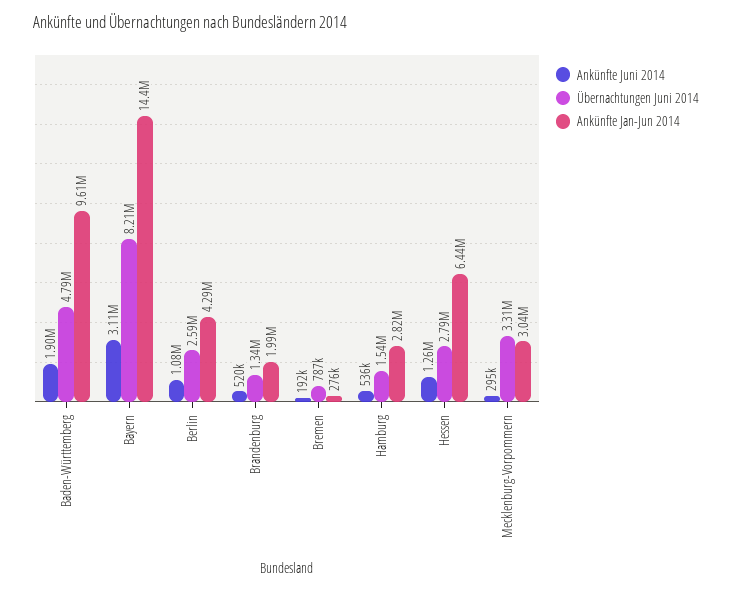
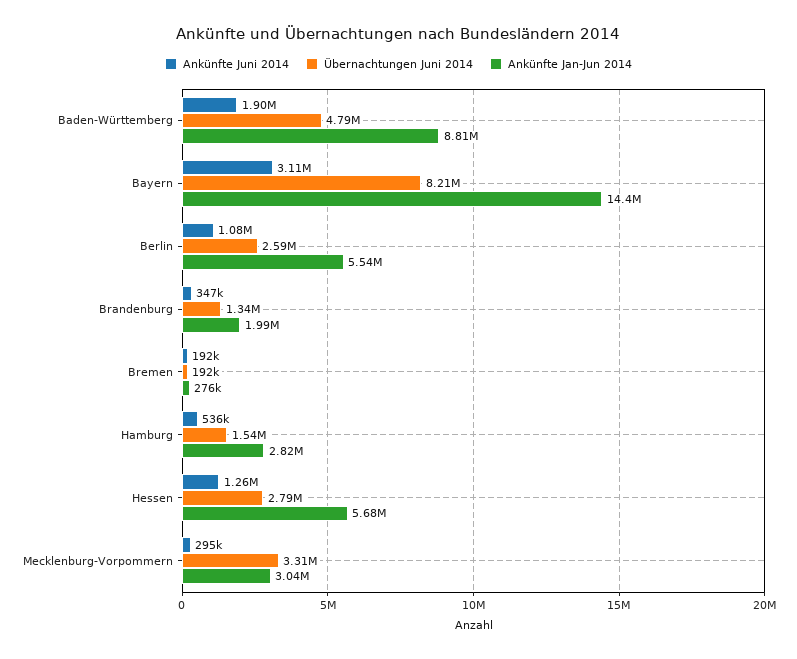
Ankünfte Jan-Jun 2014, Baden-Württemberg: 9610000 -> 8810000
Ankünfte Jan-Jun 2014, Berlin: 4290000 -> 5540000
Ankünfte Juni 2014, Brandenburg: 520000 -> 347000
Übernachtungen Juni 2014, Bremen: 787000 -> 192000
Ankünfte Jan-Jun 2014, Hessen: 6440000 -> 5680000

